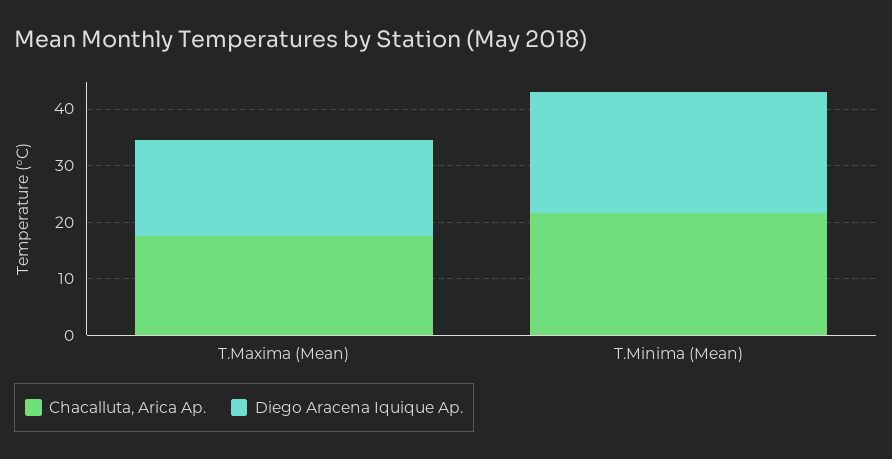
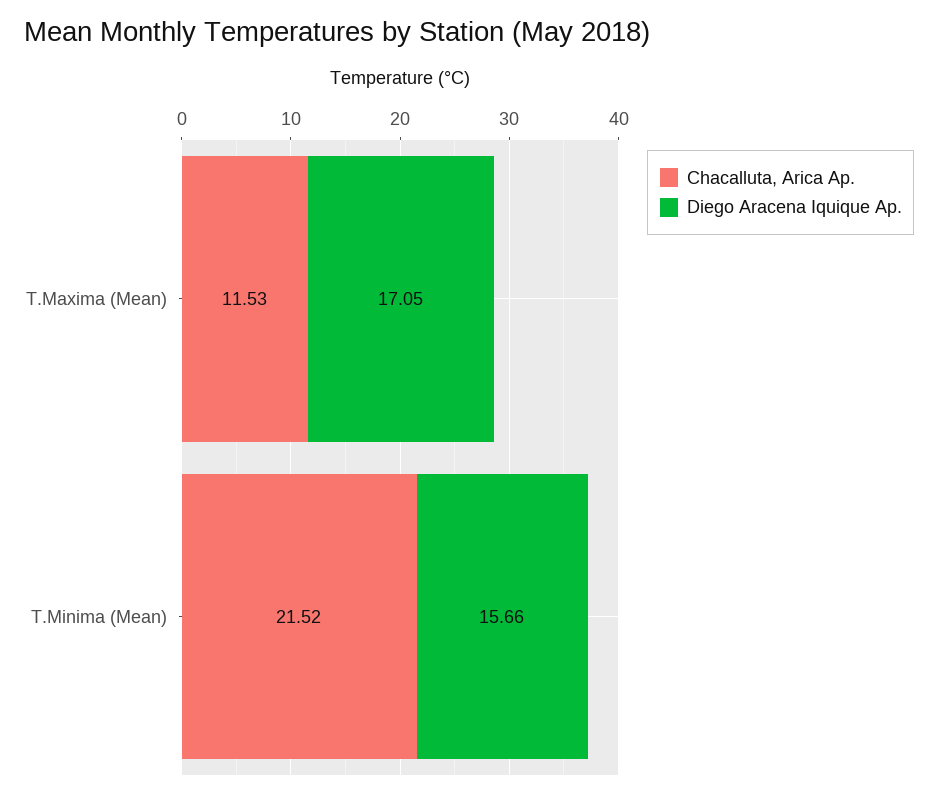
Chacalluta, Arica Ap., T.Maxima (Mean): 18 -> 11.53
Diego Aracena Iquique Ap., T.Minima (Mean): 22 -> 15.66

